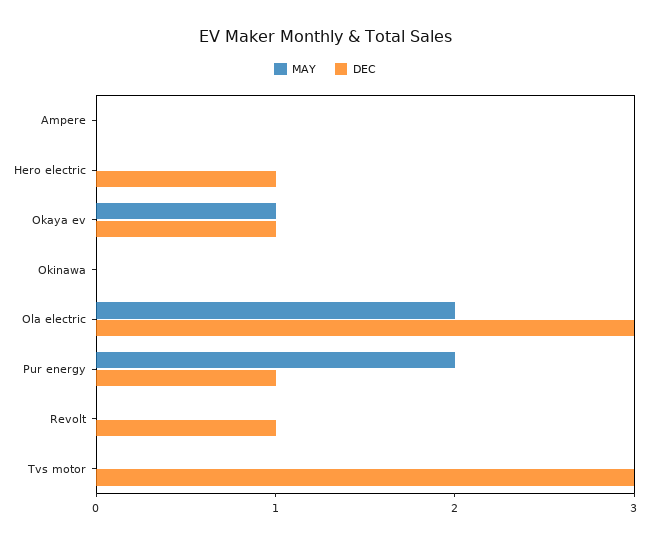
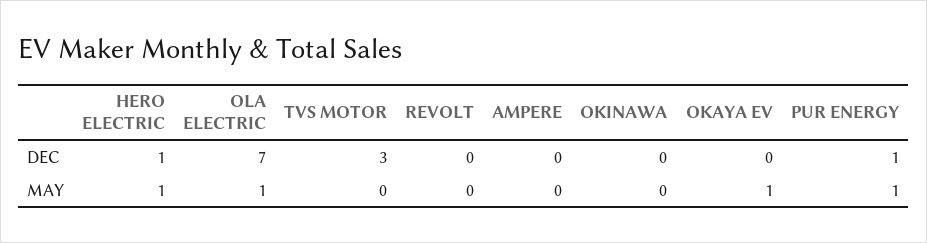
MAY, Hero electric: 0 -> 1
DEC, Okaya ev: 1 -> 0
MAY, Ola electric: 2 -> 1
DEC, Ola electric: 3 -> 7
MAY, Pur energy: 2 -> 1
DEC, Revolt: 1 -> 0

